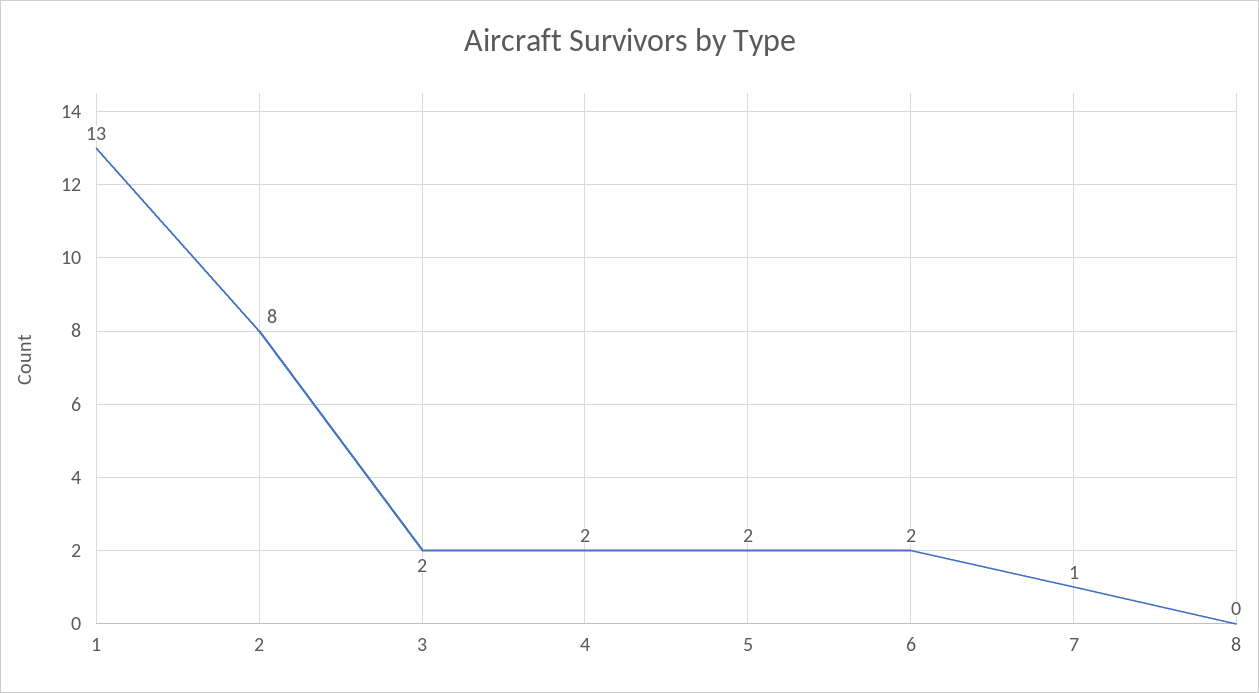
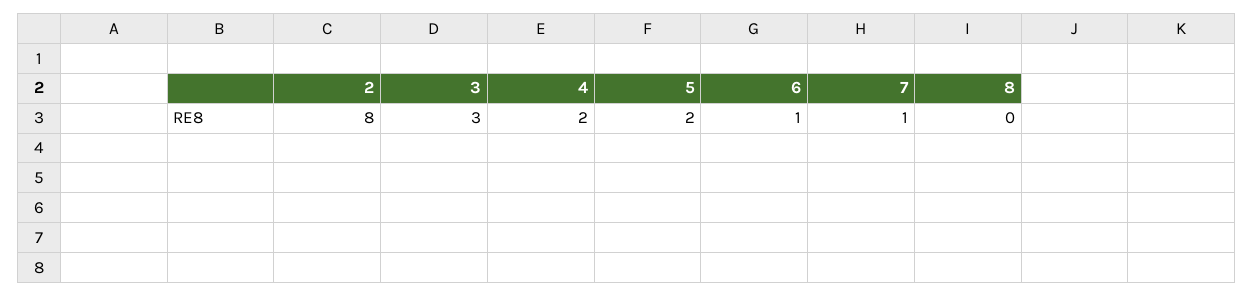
1: 13 -> none
3: 2 -> 3
6: 2 -> 1

